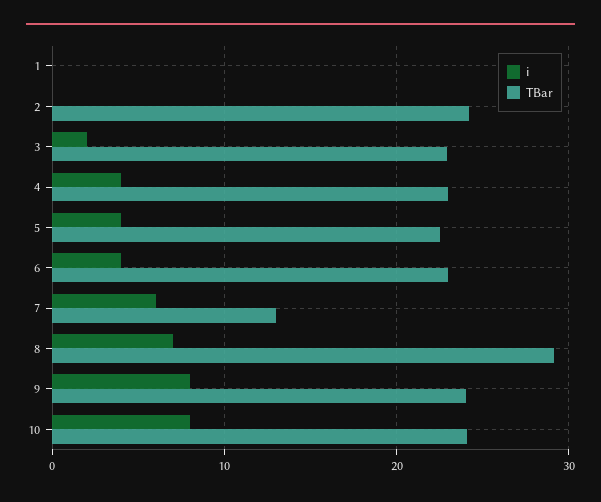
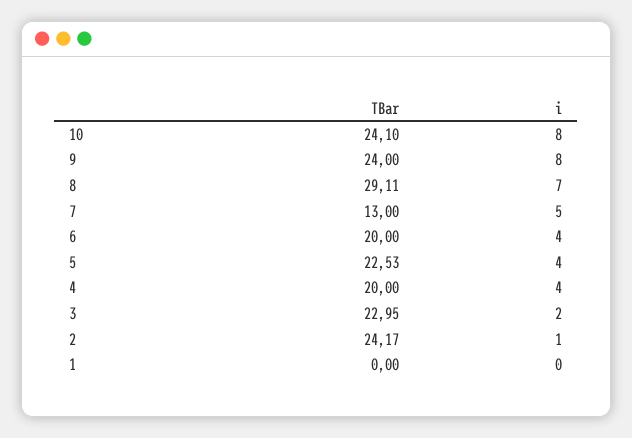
i, 2: 0 -> 1
TBar, 4: 23 -> 20
TBar, 6: 23 -> 20
i, 7: 6 -> 5

